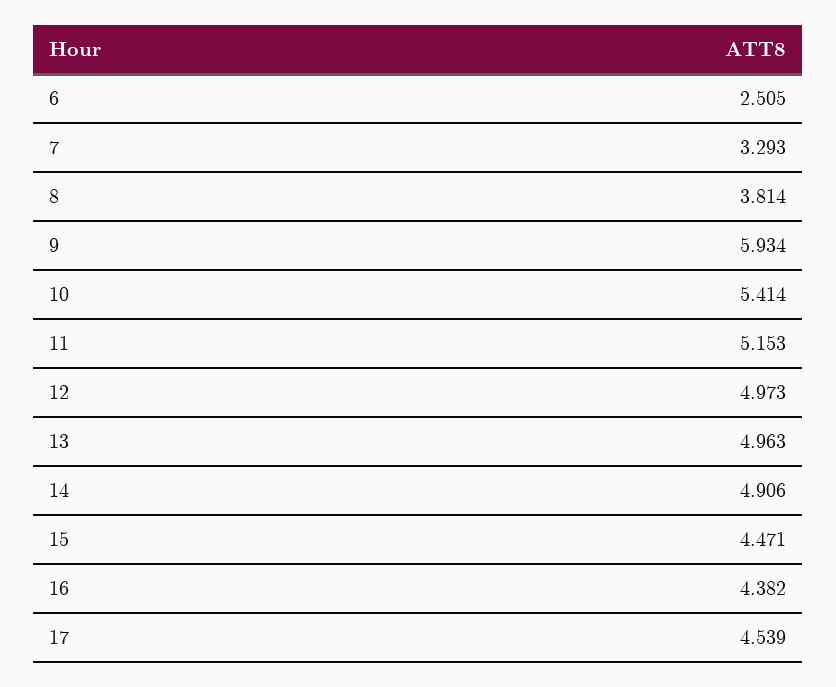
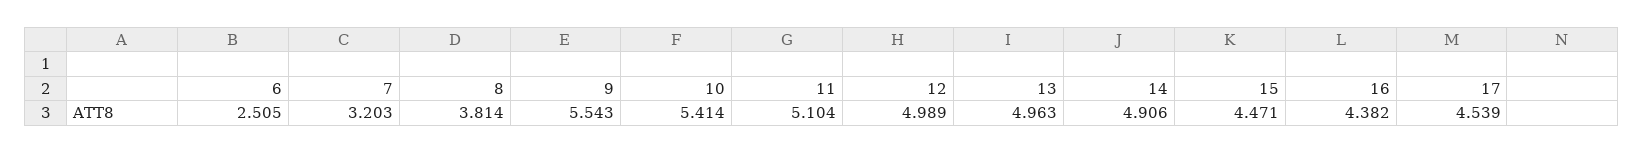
7: 3.293 -> 3.203
9: 5.934 -> 5.543
11: 5.153 -> 5.104
12: 4.973 -> 4.989

